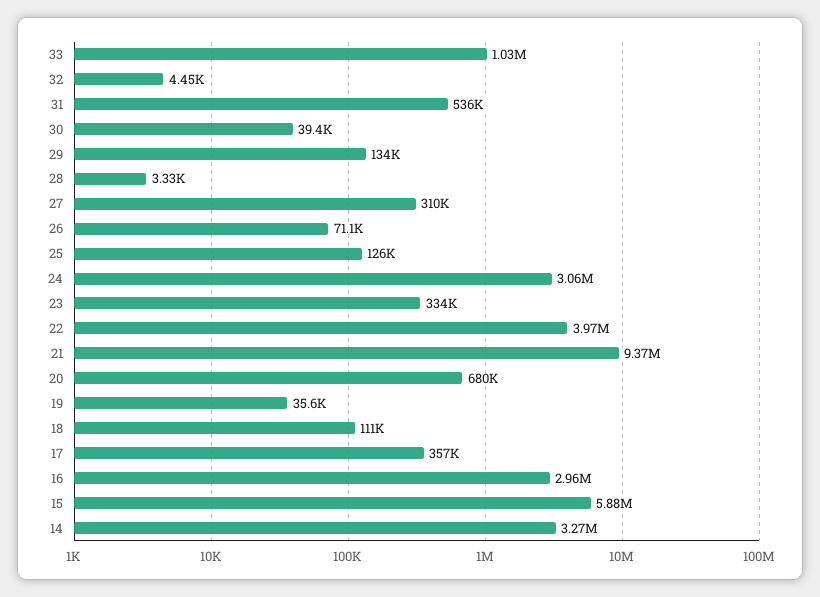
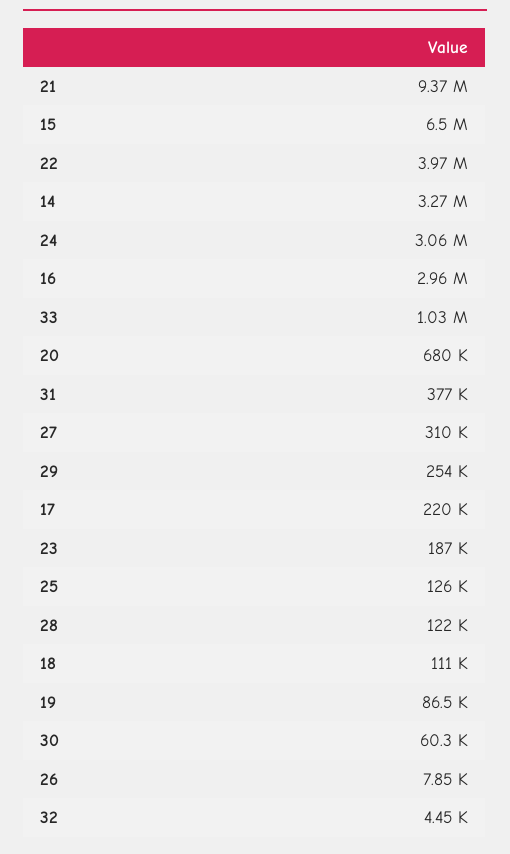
31: 536000 -> 377000
30: 39400 -> 60300
29: 134000 -> 254000
28: 3330 -> 122000
26: 71100 -> 7850
23: 334000 -> 187000
19: 35600 -> 86500
17: 357000 -> 220000
15: 5880000 -> 6500000

